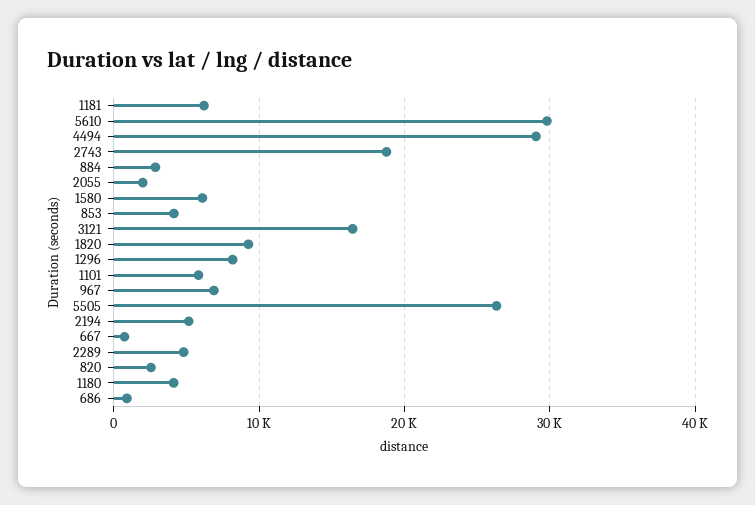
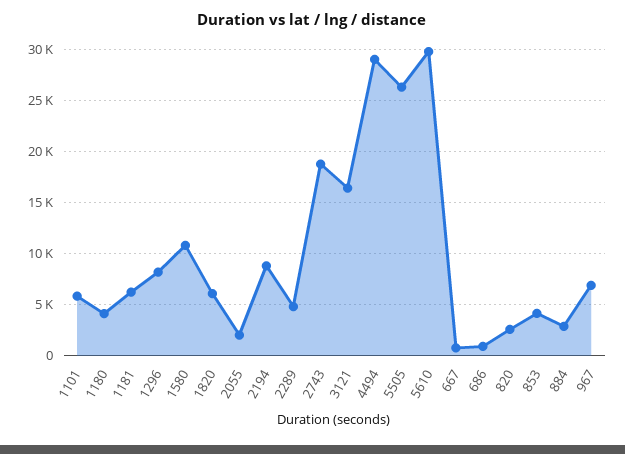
1580: 6000 -> 11000
1820: 9000 -> 6000
2194: 5000 -> 9000

